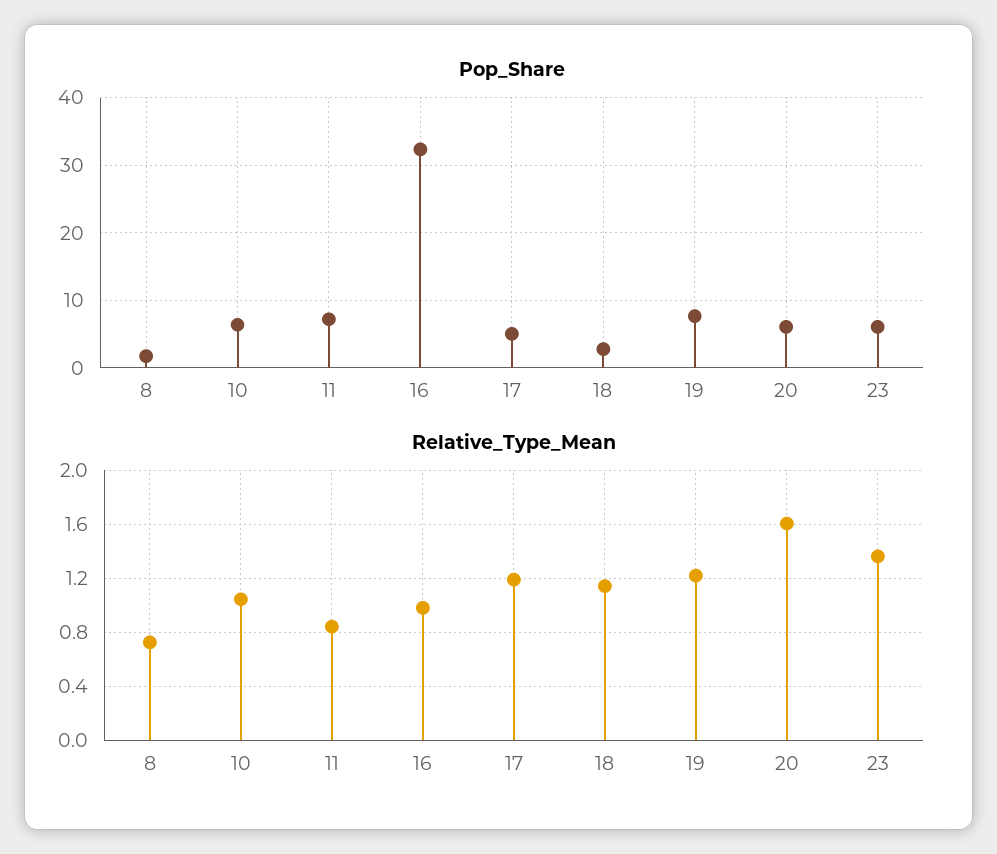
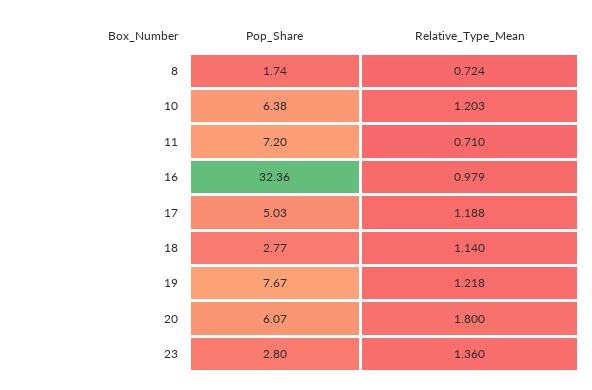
Pop_Share, 23: 6 -> 2.8
Relative_Type_Mean, 10: 1.05 -> 1.203
Relative_Type_Mean, 11: 0.85 -> 0.71
Relative_Type_Mean, 20: 1.6 -> 1.8

